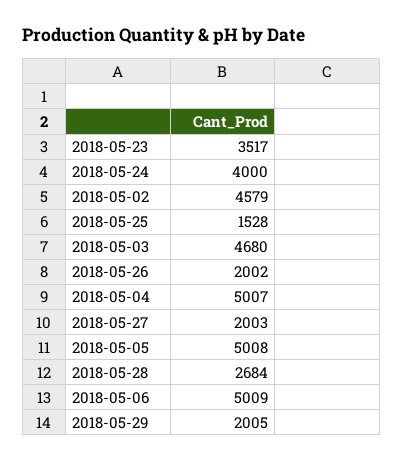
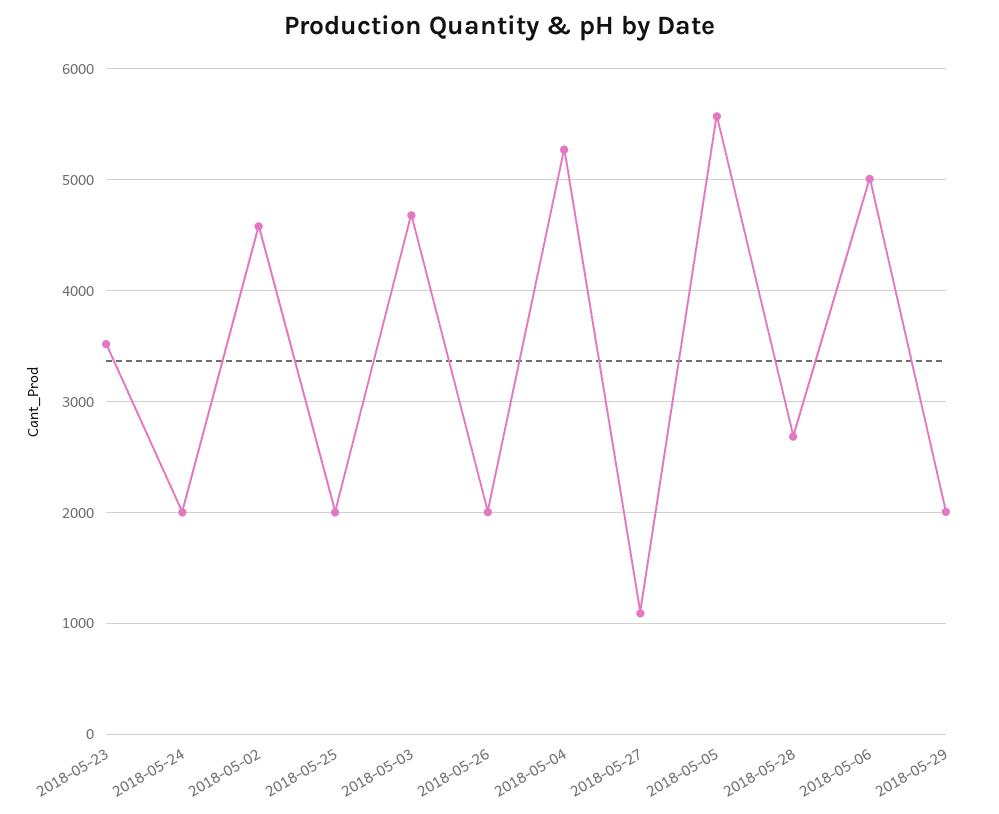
2018-05-24: 4000 -> 2000
2018-05-25: 1528 -> 2000
2018-05-04: 5007 -> 5300
2018-05-27: 2003 -> 1100
2018-05-05: 5008 -> 5600

